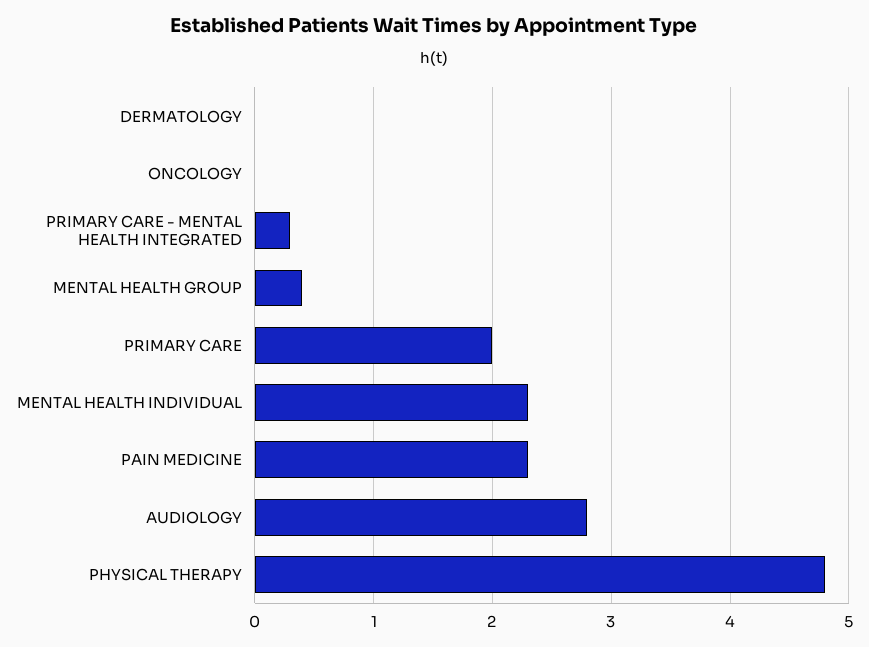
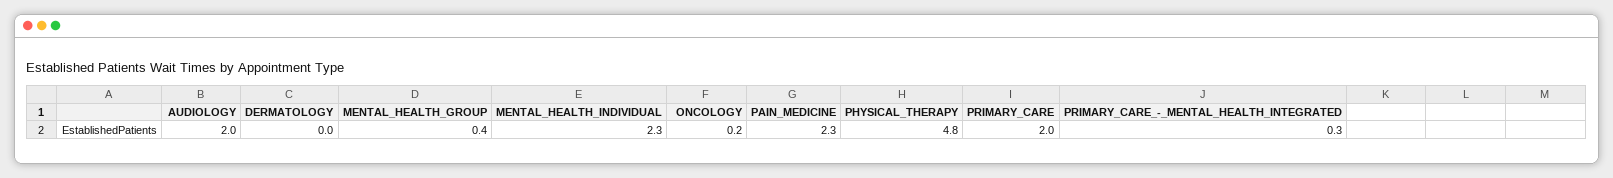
ONCOLOGY: 0 -> 0.2
AUDIOLOGY: 2.8 -> 2

